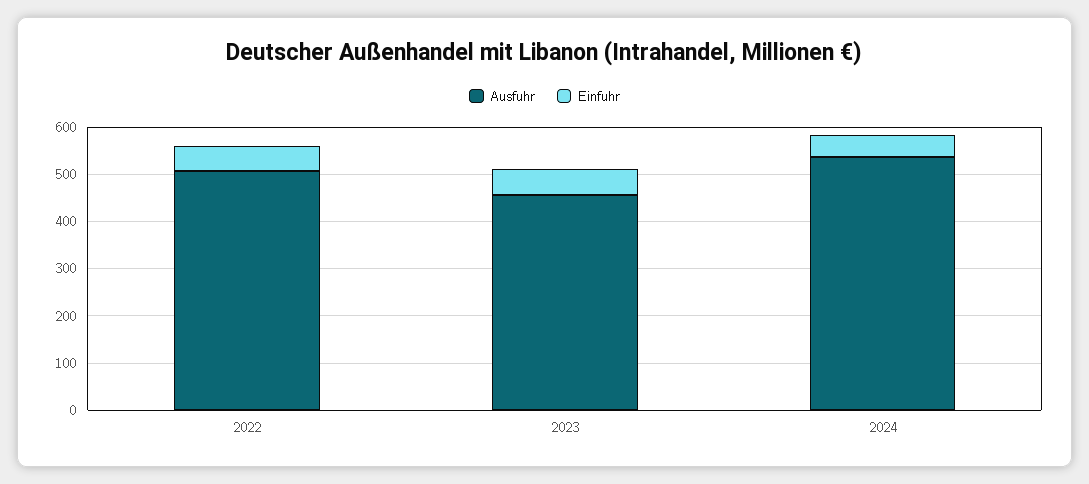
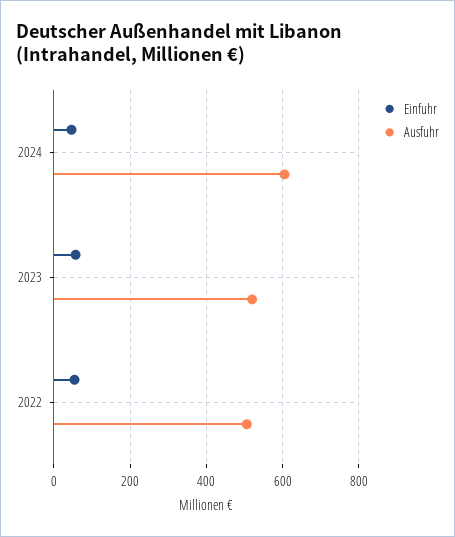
Ausfuhr, 2023: 460 -> 520
Ausfuhr, 2024: 540 -> 600

